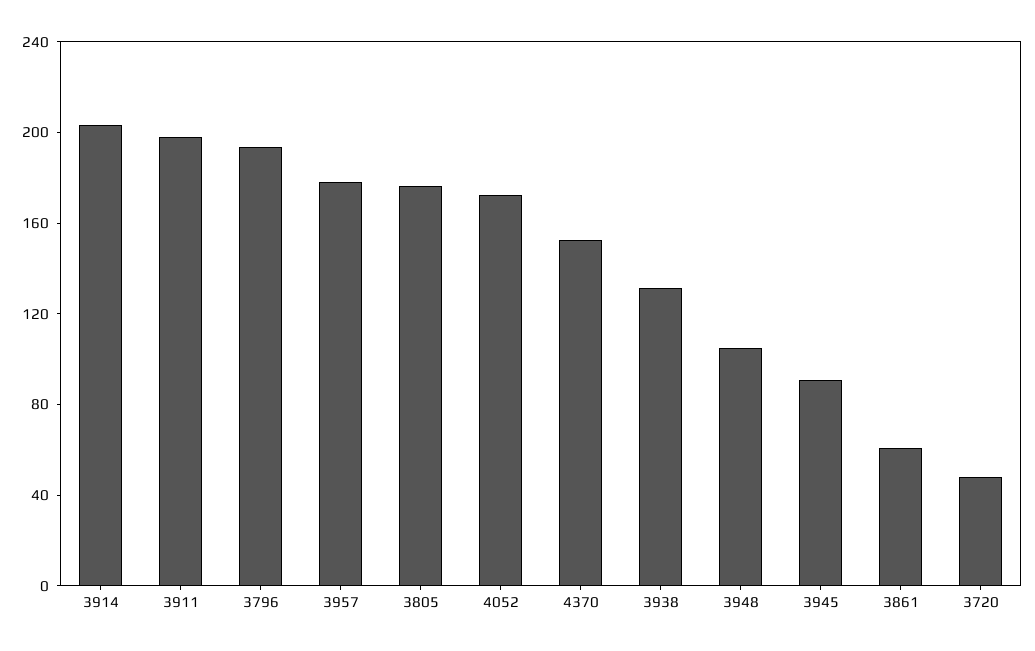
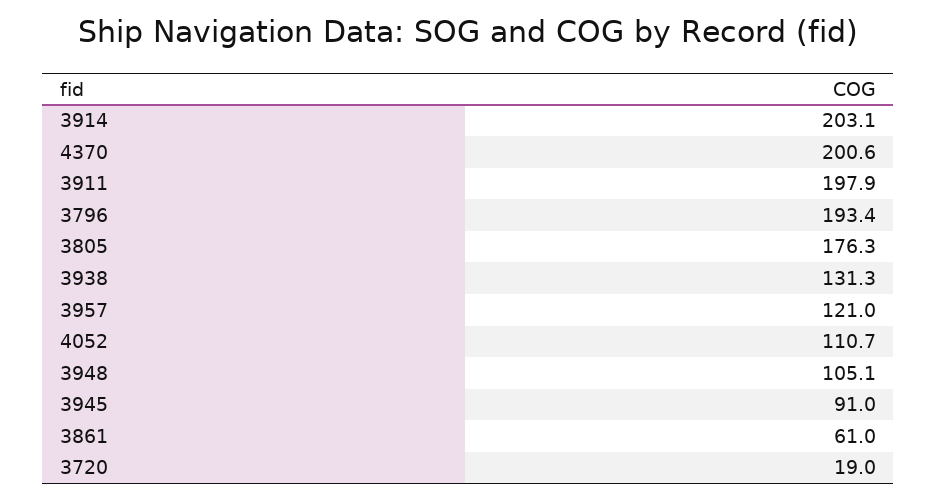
3957: 180 -> 121
4052: 170 -> 110.7
4370: 150 -> 200.6
3720: 50 -> 19

